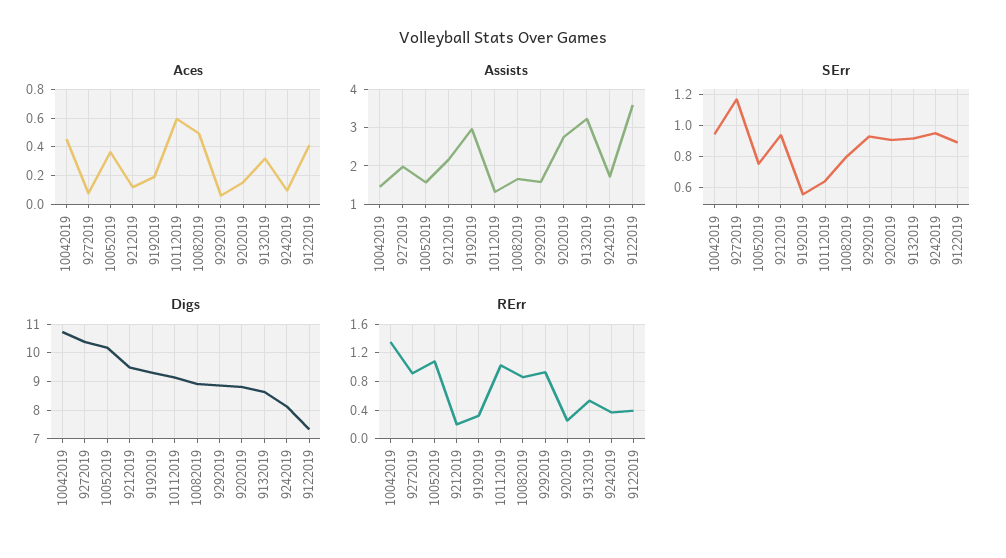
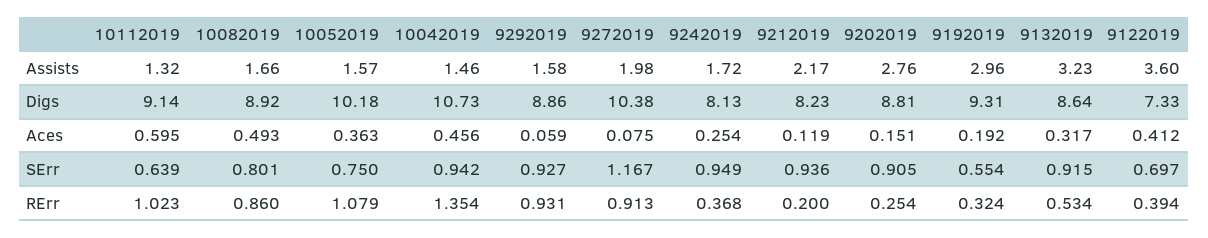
Aces, 9242019: 0.1 -> 0.254
SErr, 9122019: 0.9 -> 0.697
Digs, 9212019: 9.5 -> 8.23

